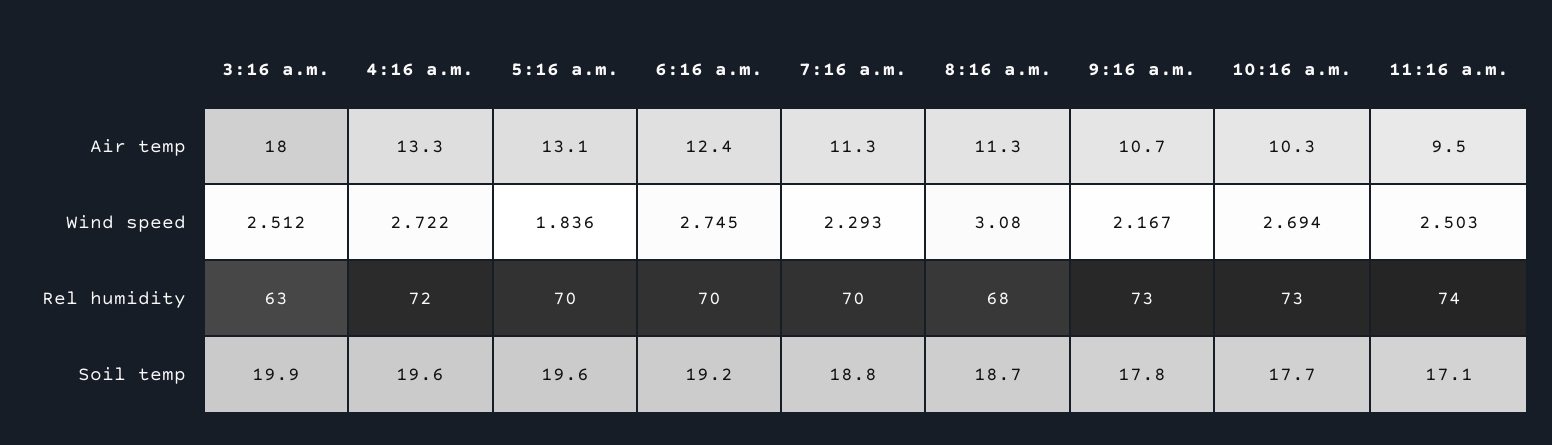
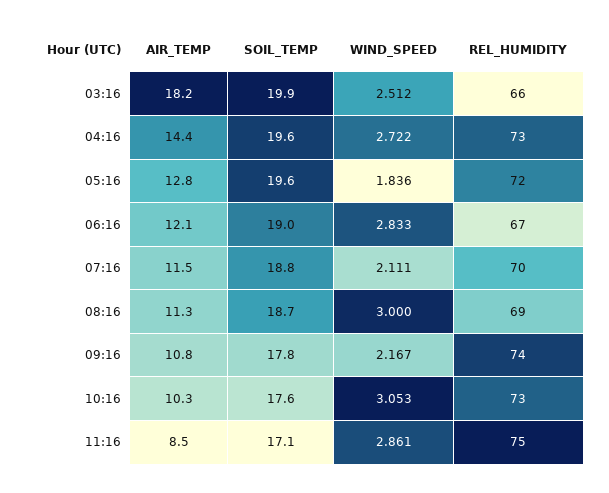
3:16 a.m., Air temp: 18 -> 18.2
4:16 a.m., Air temp: 13.3 -> 14.4
5:16 a.m., Air temp: 13.1 -> 12.8
6:16 a.m., Air temp: 12.4 -> 12.1
7:16 a.m., Air temp: 11.3 -> 11.5
9:16 a.m., Air temp: 10.7 -> 10.8
11:16 a.m., Air temp: 9.5 -> 8.5
6:16 a.m., Wind speed: 2.745 -> 2.833
7:16 a.m., Wind speed: 2.293 -> 2.111
8:16 a.m., Wind speed: 3.08 -> 3
10:16 a.m., Wind speed: 2.694 -> 3.053
11:16 a.m., Wind speed: 2.503 -> 2.861
3:16 a.m., Rel humidity: 63 -> 66
4:16 a.m., Rel humidity: 72 -> 73
5:16 a.m., Rel humidity: 70 -> 72
6:16 a.m., Rel humidity: 70 -> 67
8:16 a.m., Rel humidity: 68 -> 69
9:16 a.m., Rel humidity: 73 -> 74
11:16 a.m., Rel humidity: 74 -> 75
6:16 a.m., Soil temp: 19.2 -> 19
10:16 a.m., Soil temp: 17.7 -> 17.6

